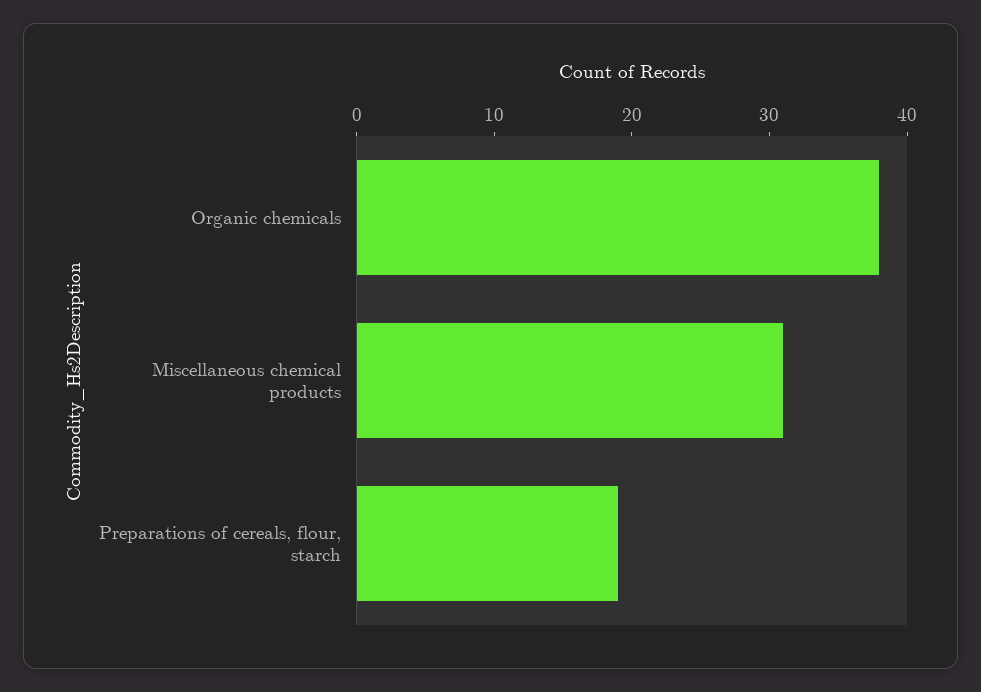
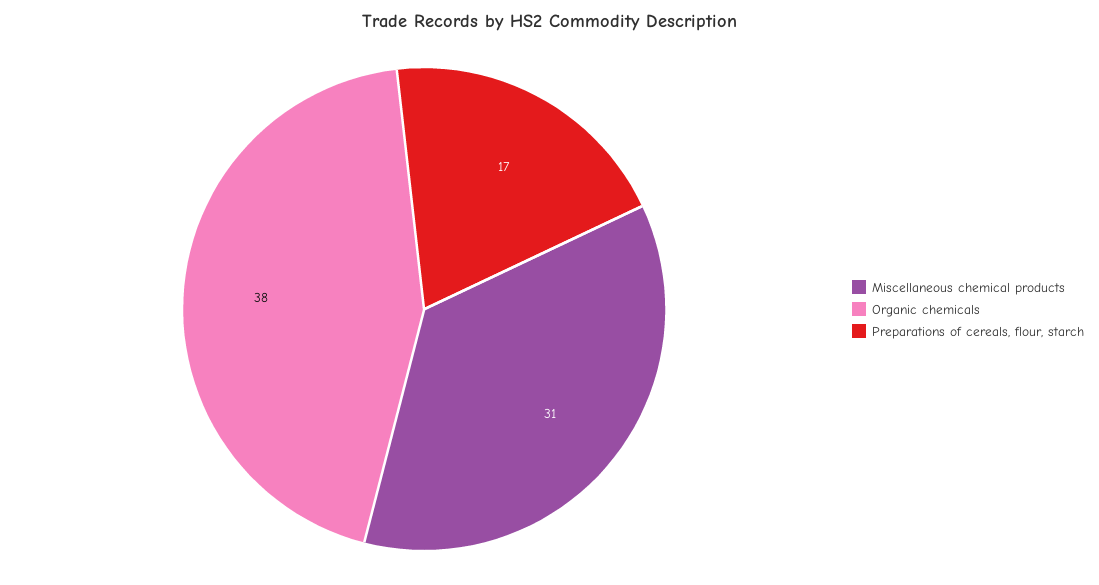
Preparations of cereals, flour, starch: 19 -> 17

